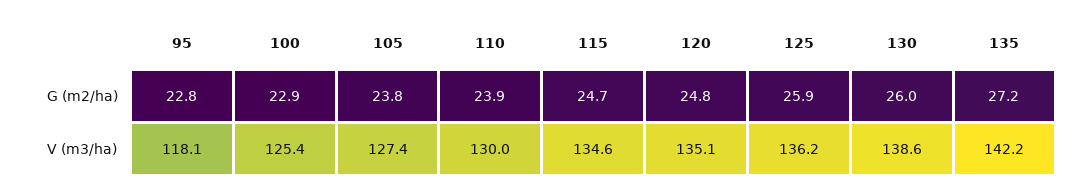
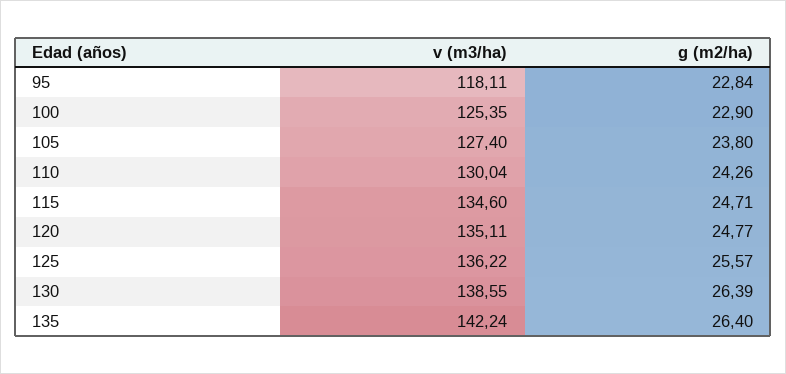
110, G (m2/ha): 23.9 -> 24.26
125, G (m2/ha): 25.9 -> 25.57
130, G (m2/ha): 26 -> 26.39
135, G (m2/ha): 27.2 -> 26.4

